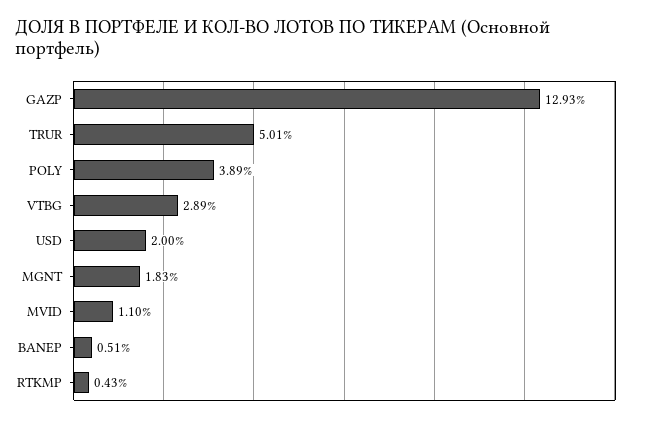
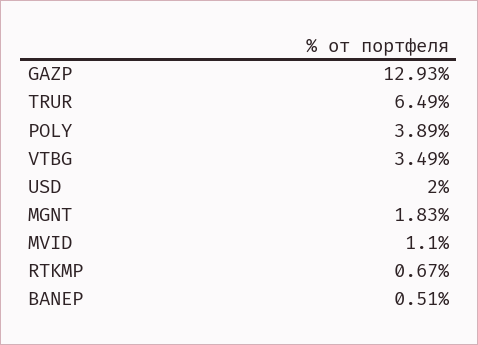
TRUR: 5.01 -> 6.49
VTBG: 2.89 -> 3.49
RTKMP: 0.43 -> 0.67

